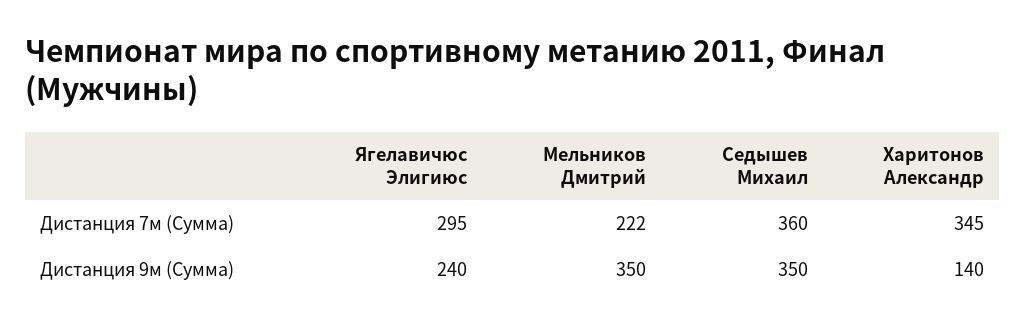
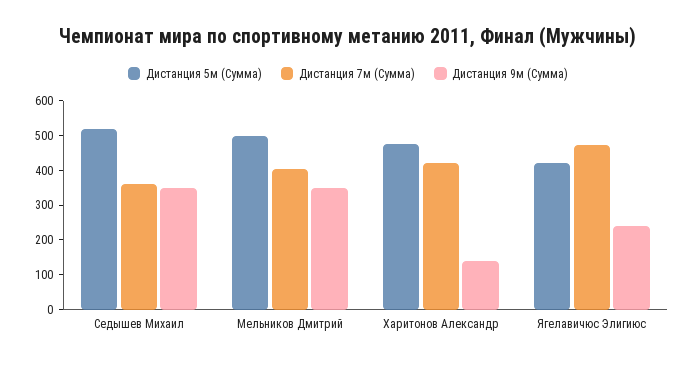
Дистанция 7м (Сумма), Ягелавичюс Элигиюс: 295 -> 475
Дистанция 7м (Сумма), Мельников Дмитрий: 222 -> 400
Дистанция 7м (Сумма), Харитонов Александр: 345 -> 425
Дистанция 5м (Сумма), Седышев Михаил: none -> 525
Дистанция 5м (Сумма), Мельников Дмитрий: none -> 500
Дистанция 5м (Сумма), Харитонов Александр: none -> 475
Дистанция 5м (Сумма), Ягелавичюс Элигиюс: none -> 425

